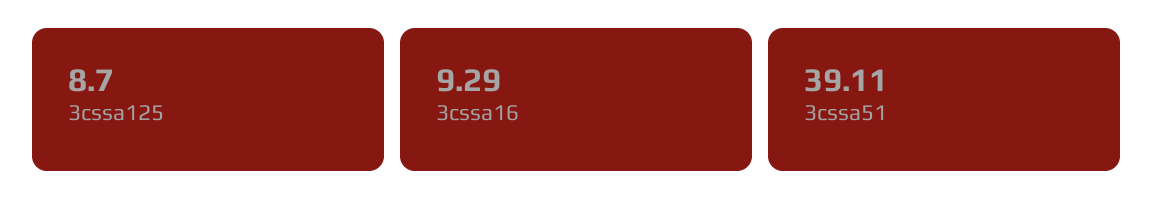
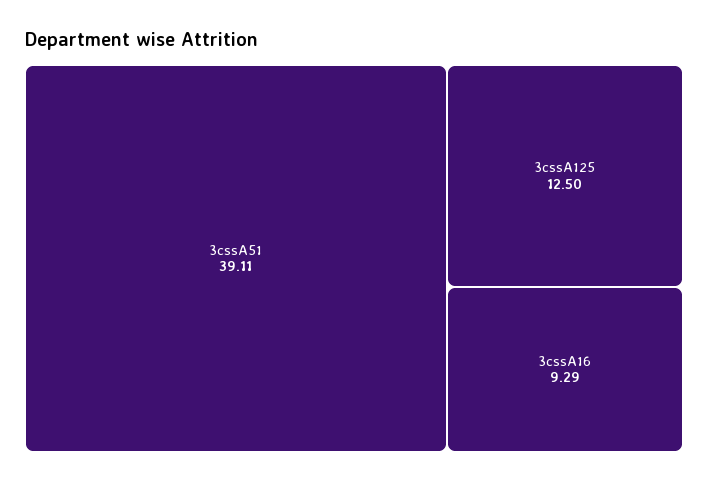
3cssa125: 8.7 -> 12.5

